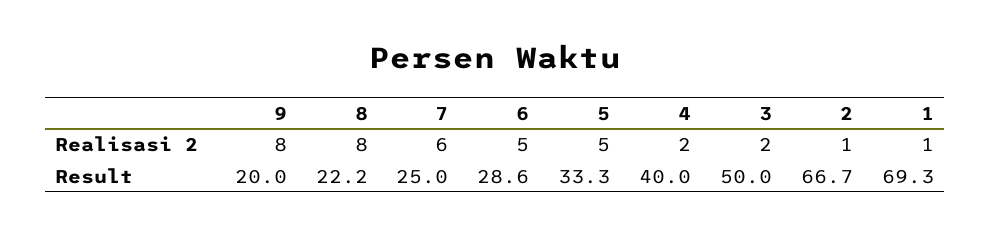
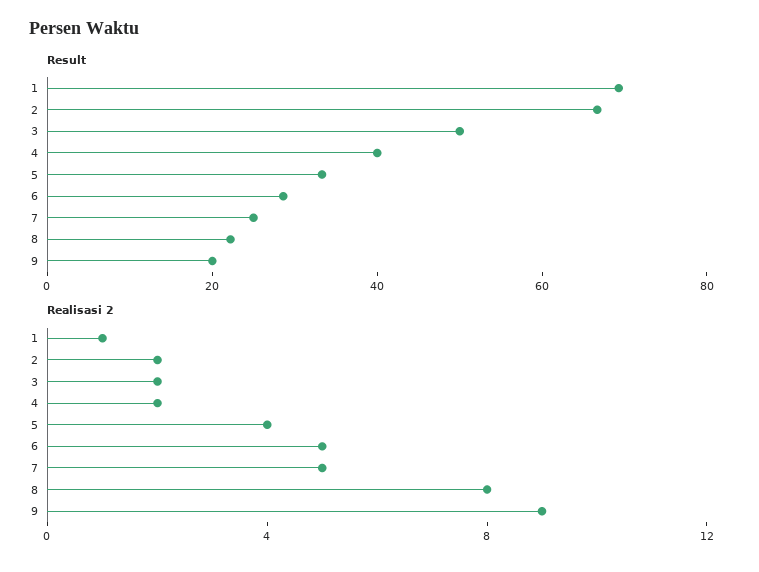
Realisasi 2, 9: 8 -> 9
Realisasi 2, 7: 6 -> 5
Realisasi 2, 5: 5 -> 4
Realisasi 2, 2: 1 -> 2

